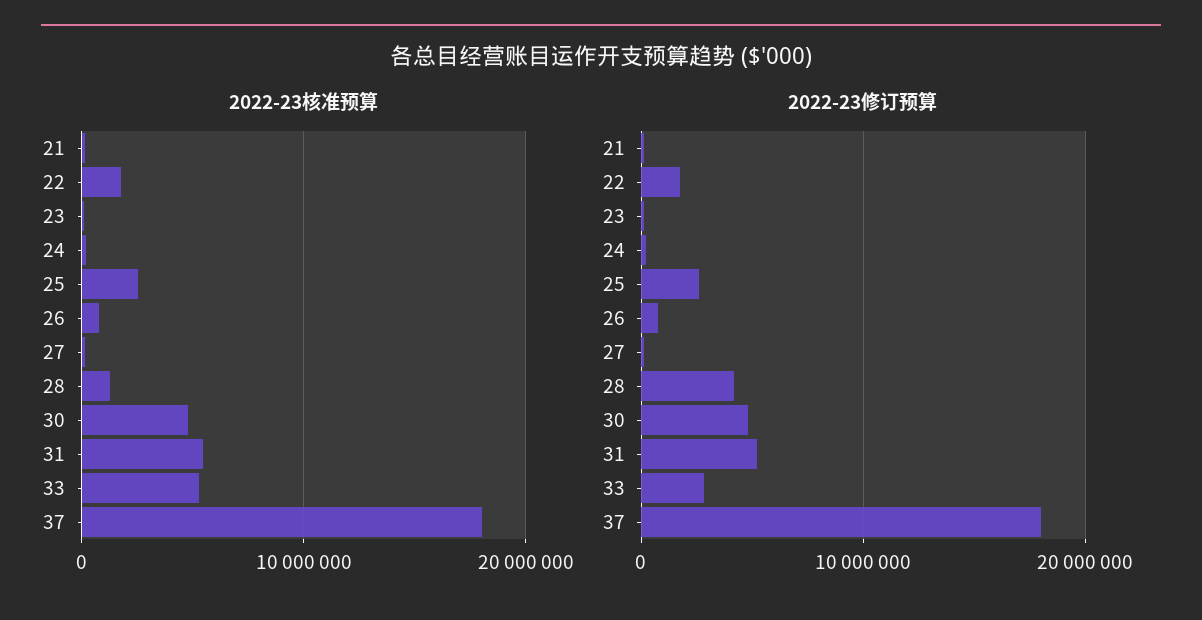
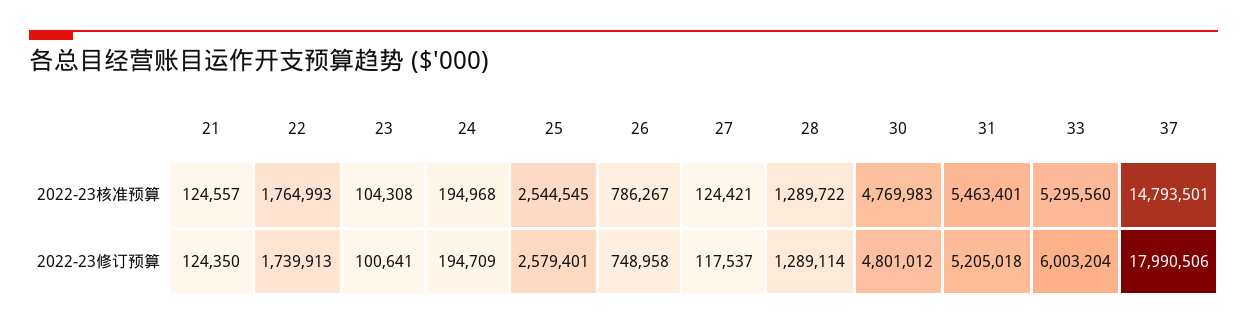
2022-23核准预算, 37: 18000000 -> 14793501
2022-23修订预算, 28: 4000000 -> 1289114
2022-23修订预算, 33: 3000000 -> 6003204

